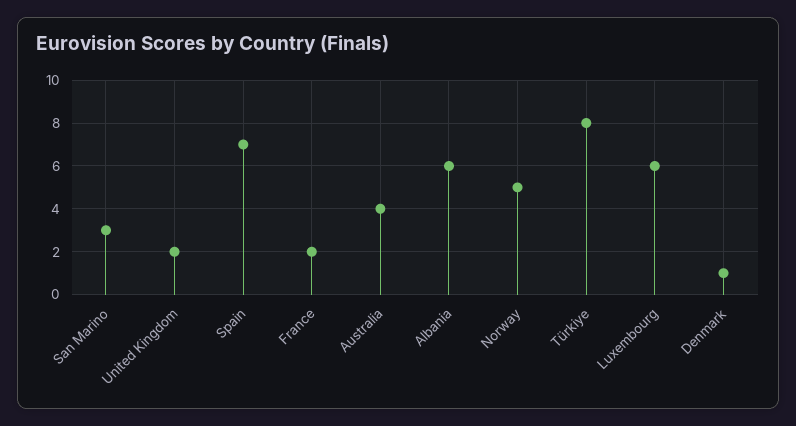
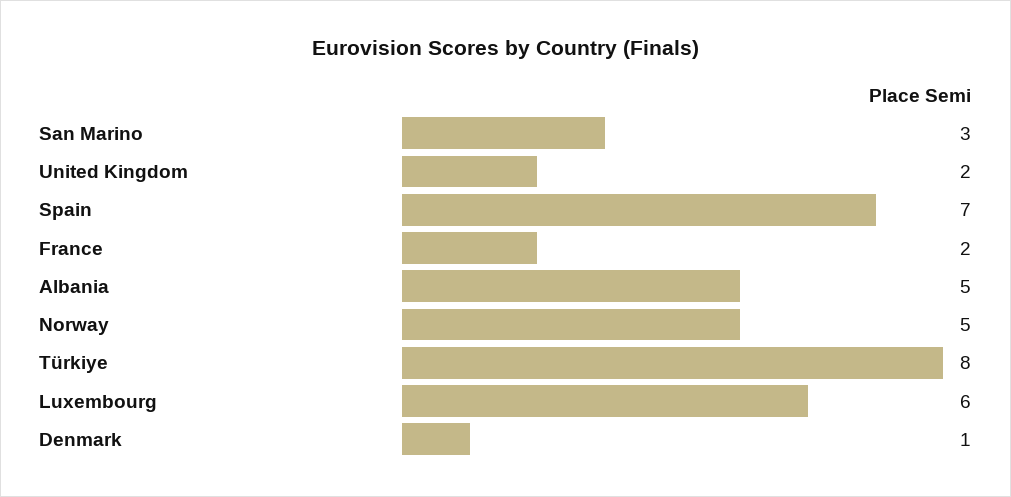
Australia: 4 -> none
Albania: 6 -> 5

